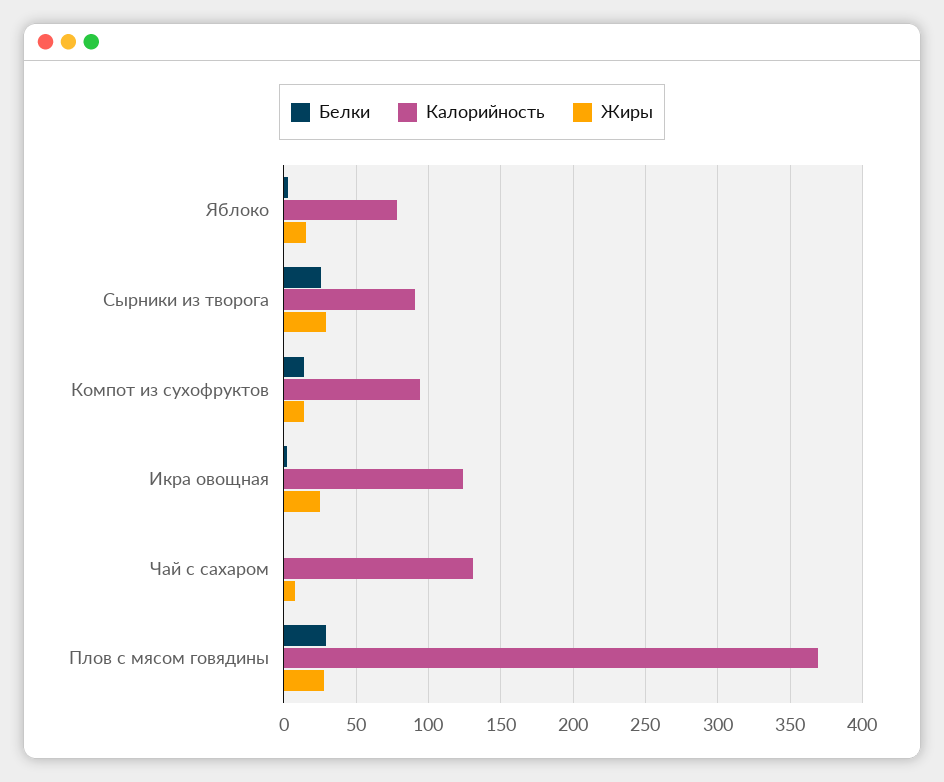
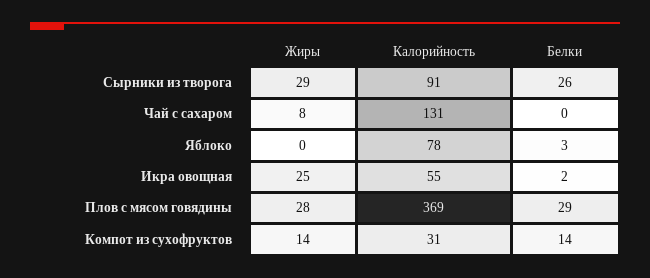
Жиры, Яблоко: 15 -> 0
Калорийность, Компот из сухофруктов: 95 -> 31
Калорийность, Икра овощная: 125 -> 55

